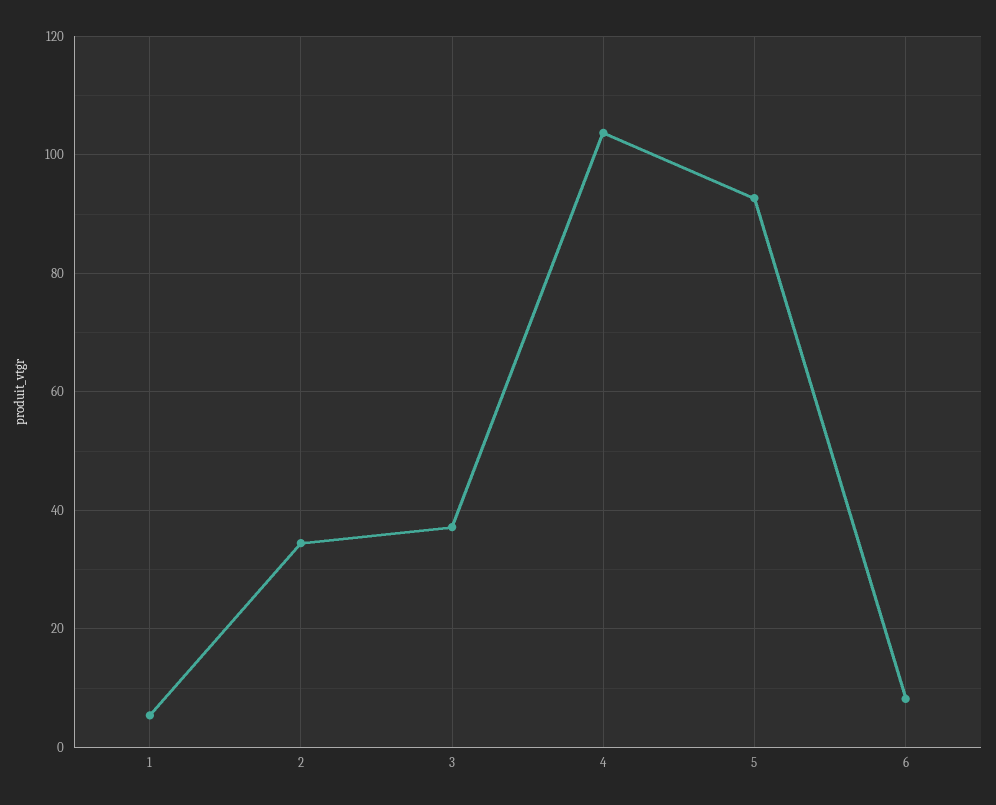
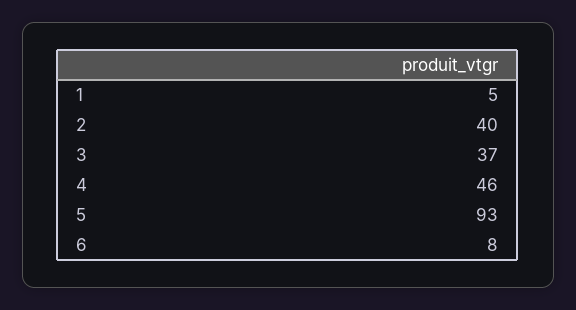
2: 34 -> 40
4: 104 -> 46

